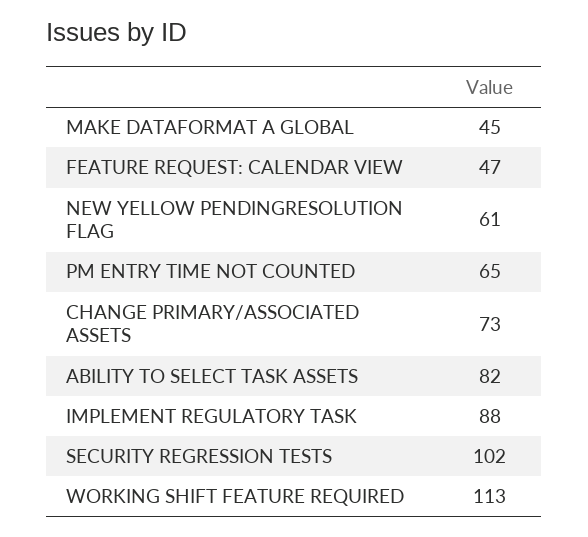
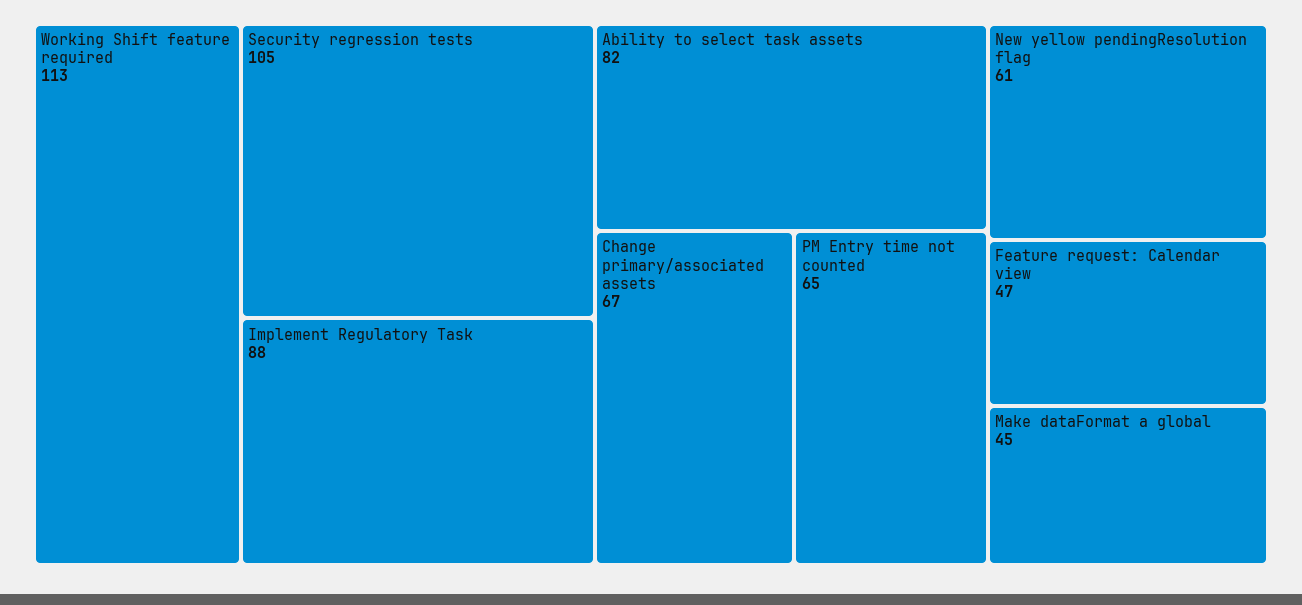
CHANGE PRIMARY/ASSOCIATED ASSETS: 73 -> 67
SECURITY REGRESSION TESTS: 102 -> 105

